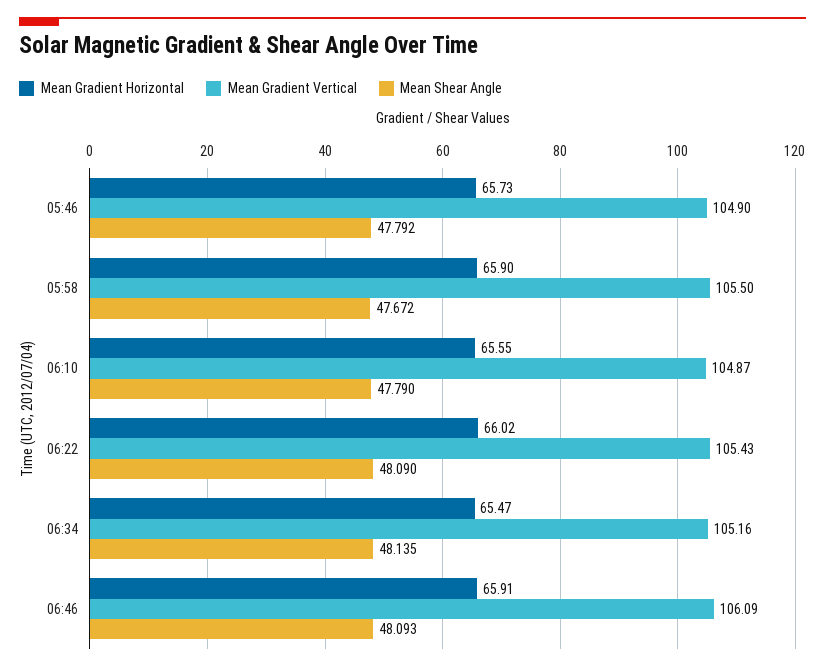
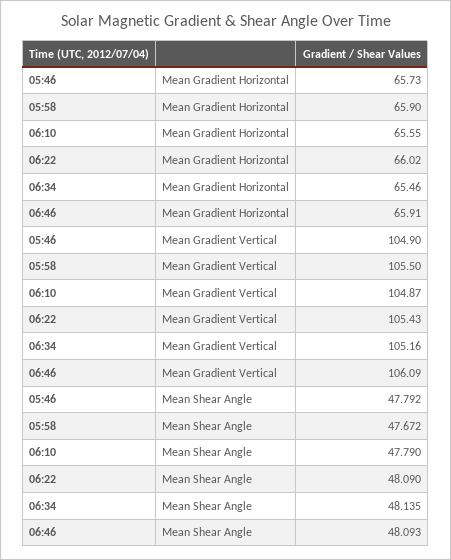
Mean Gradient Horizontal, 06:34: 65.47 -> 65.46

